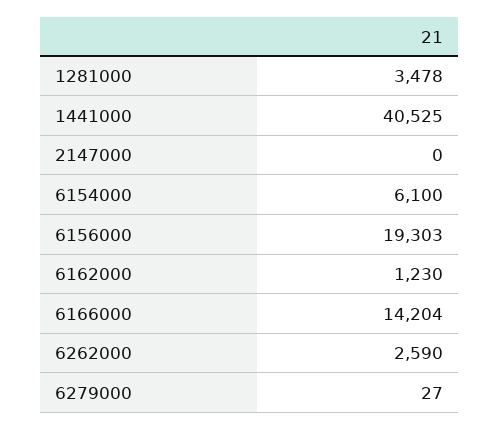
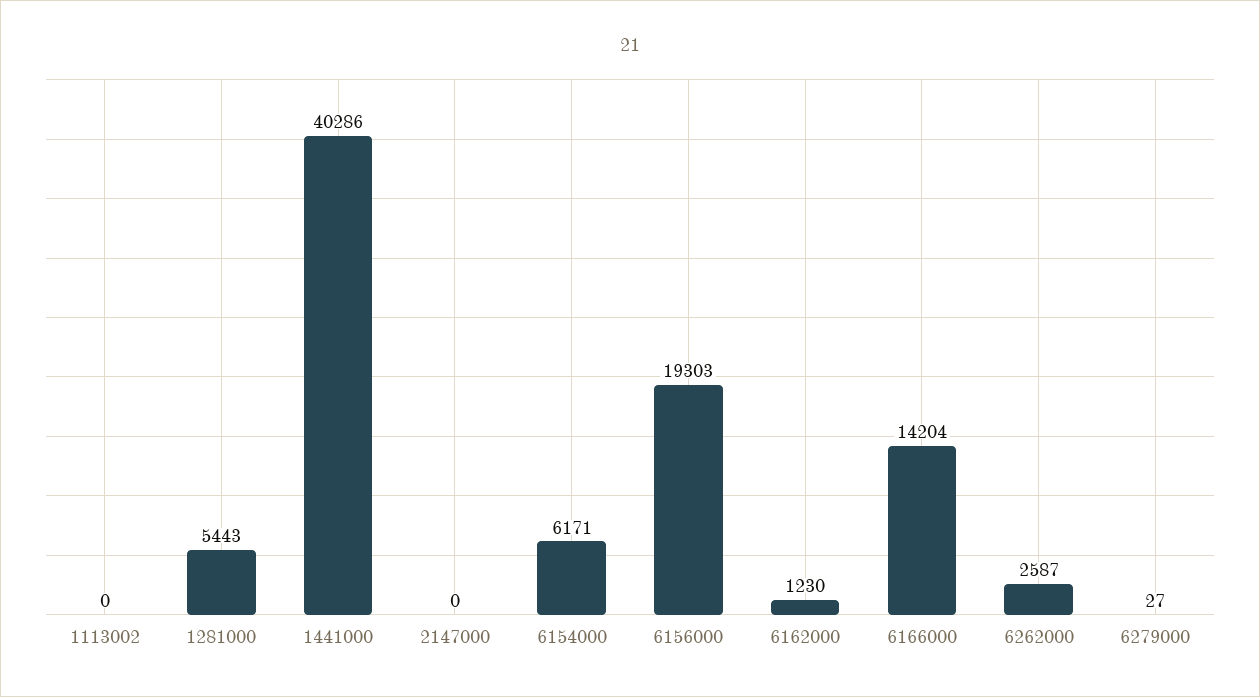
1281000: 3478 -> 5443
1441000: 40525 -> 40286
6154000: 6100 -> 6171
6262000: 2590 -> 2587
1113002: none -> 0

